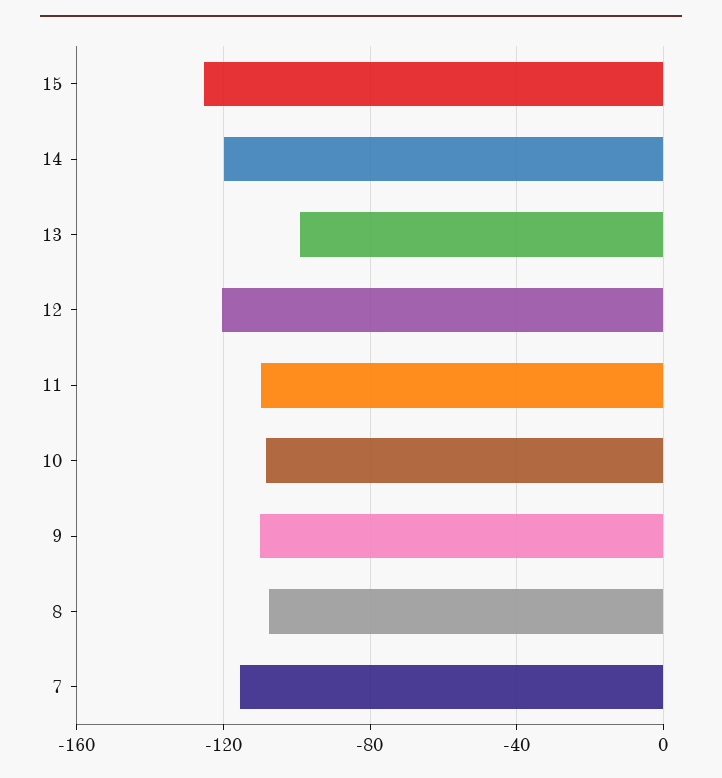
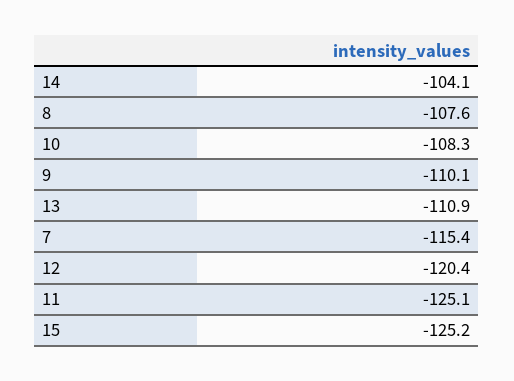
14: -120 -> -104.1
13: -100 -> -110.9
11: -110 -> -125.1

